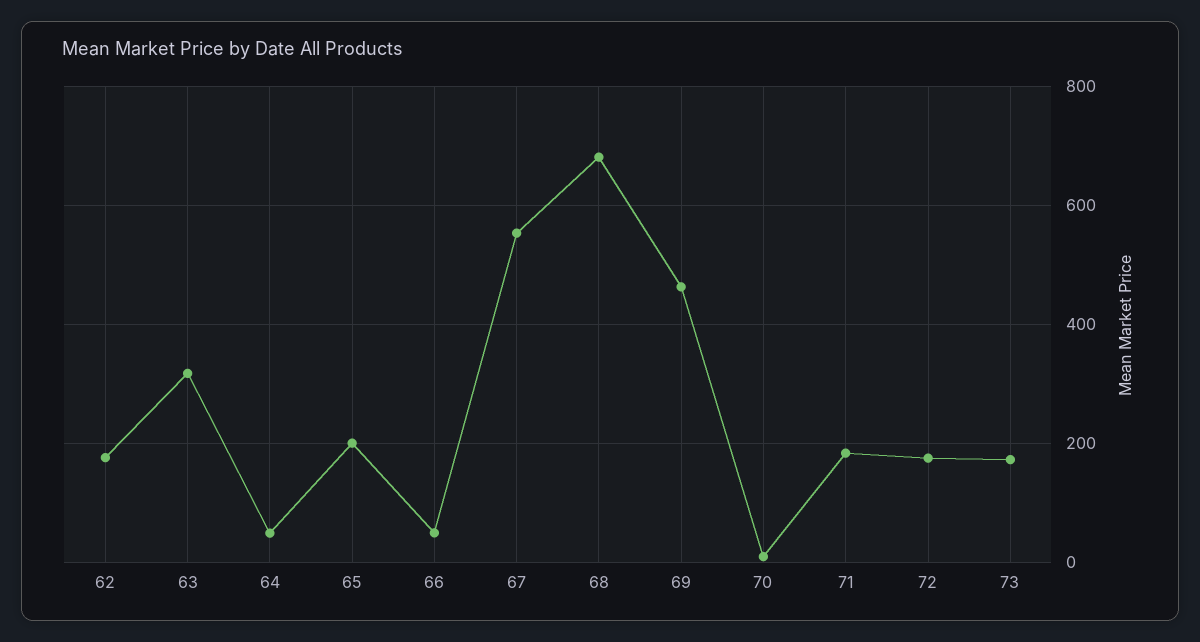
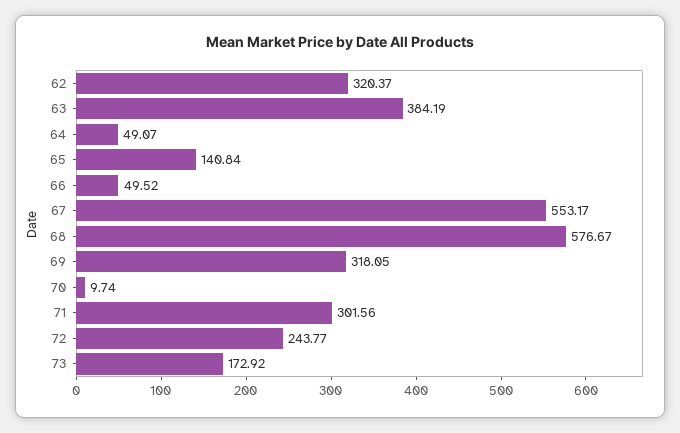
62: 180 -> 320.37
63: 320 -> 384.19
65: 200 -> 140.84
68: 680 -> 576.67
69: 460 -> 318.05
71: 180 -> 301.56
72: 180 -> 243.77

